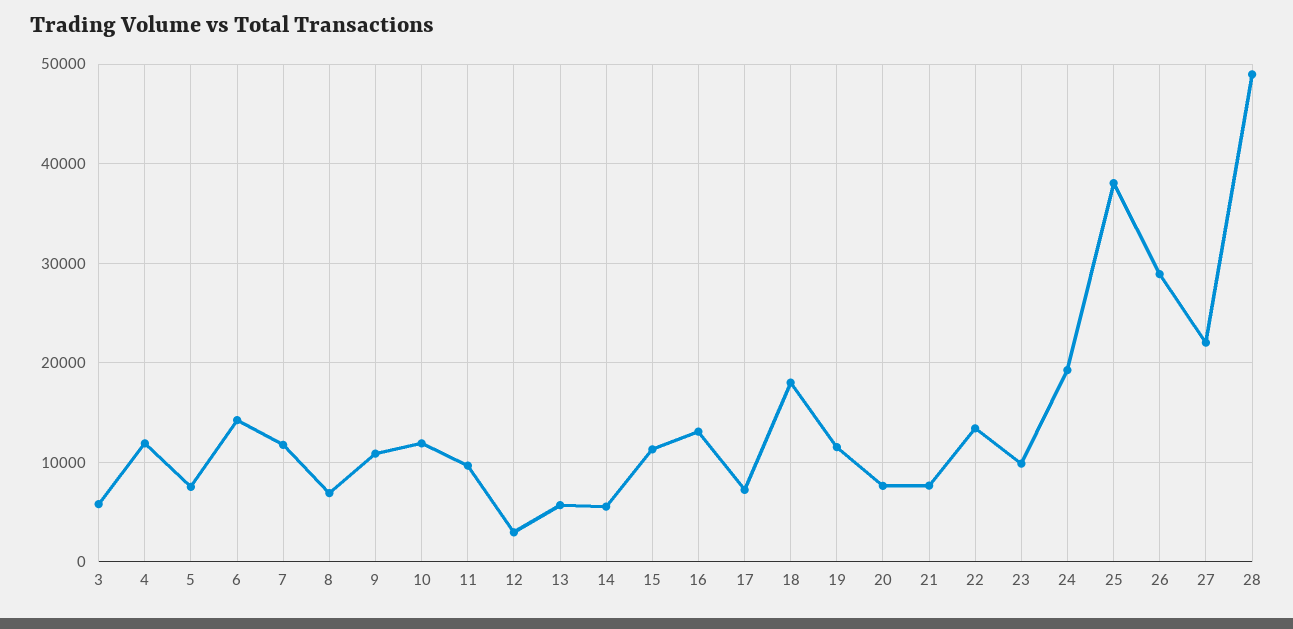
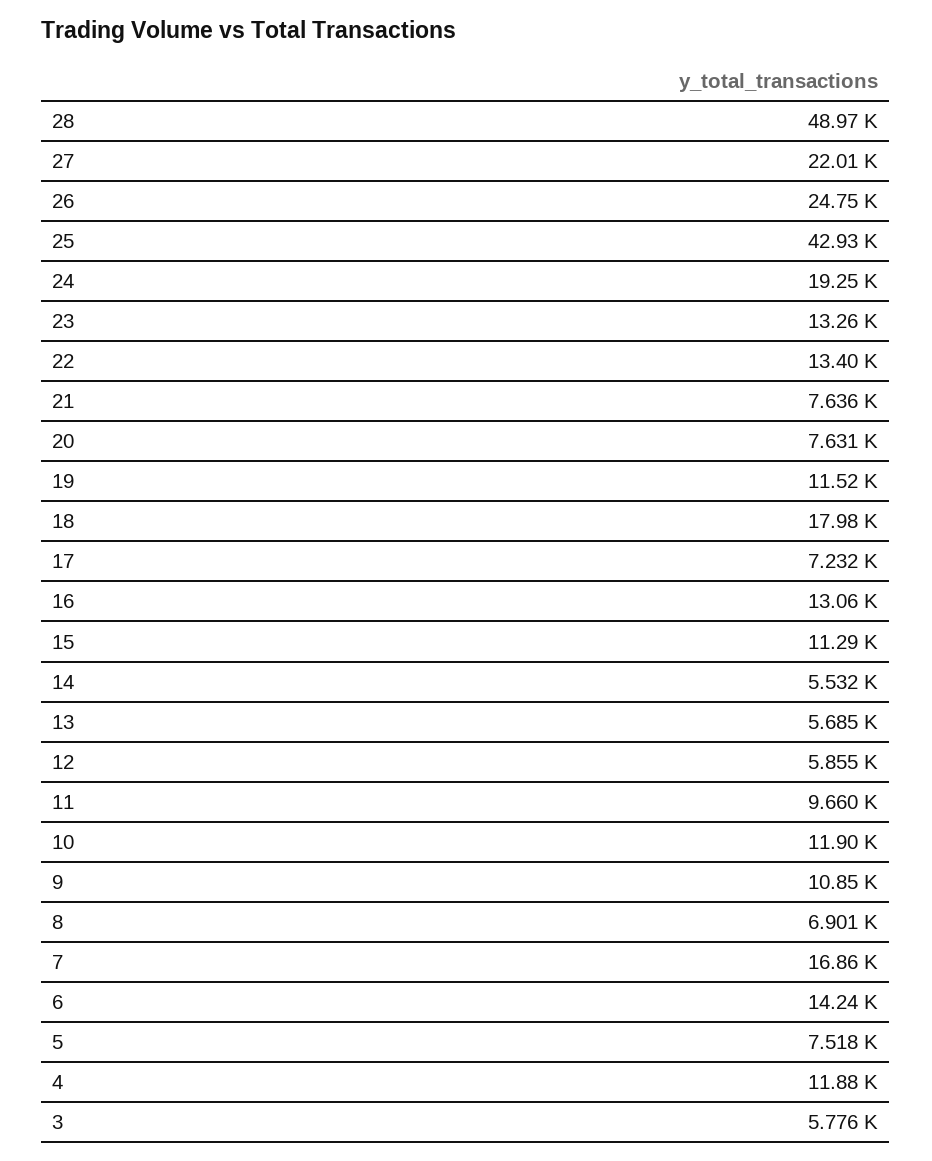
7: 12000 -> 16860
12: 3000 -> 5855
23: 10000 -> 13260
25: 38000 -> 42930
26: 29000 -> 24750

